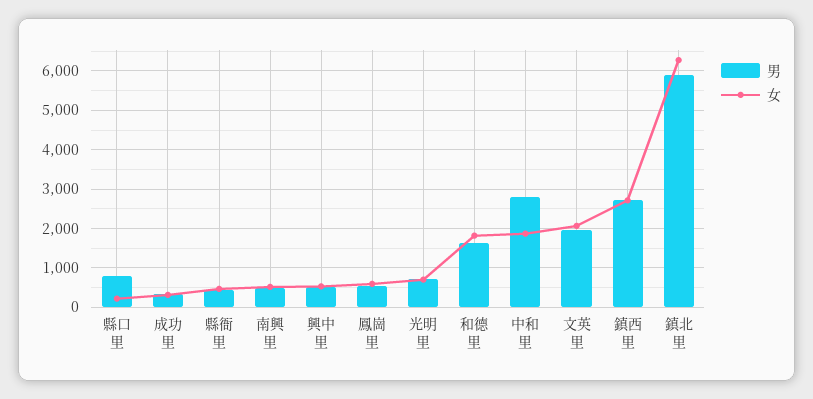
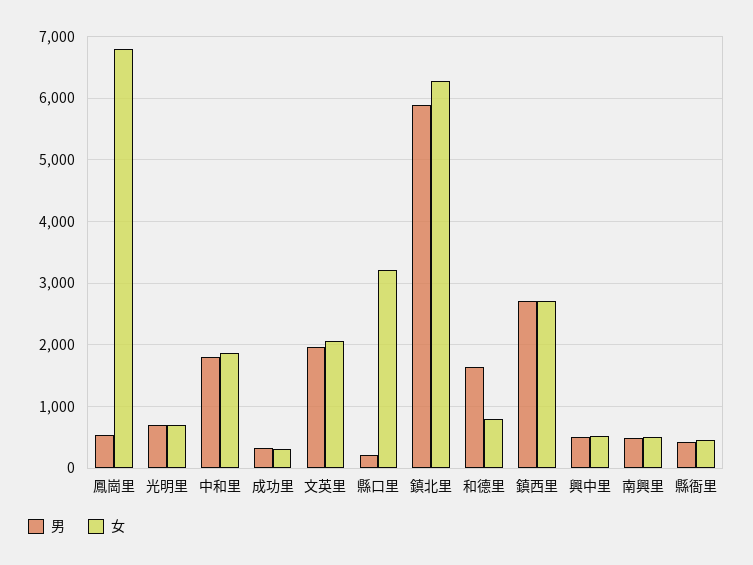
男, 縣口里: 800 -> 200
女, 縣口里: 200 -> 3200
女, 鳳崗里: 600 -> 6800
女, 和德里: 1800 -> 800
男, 中和里: 2800 -> 1800

